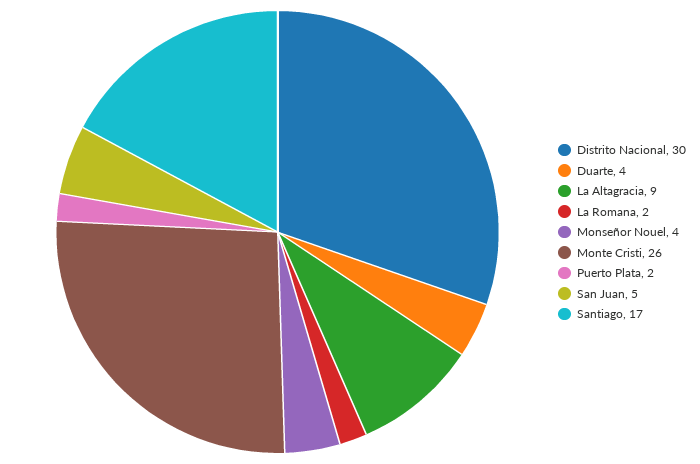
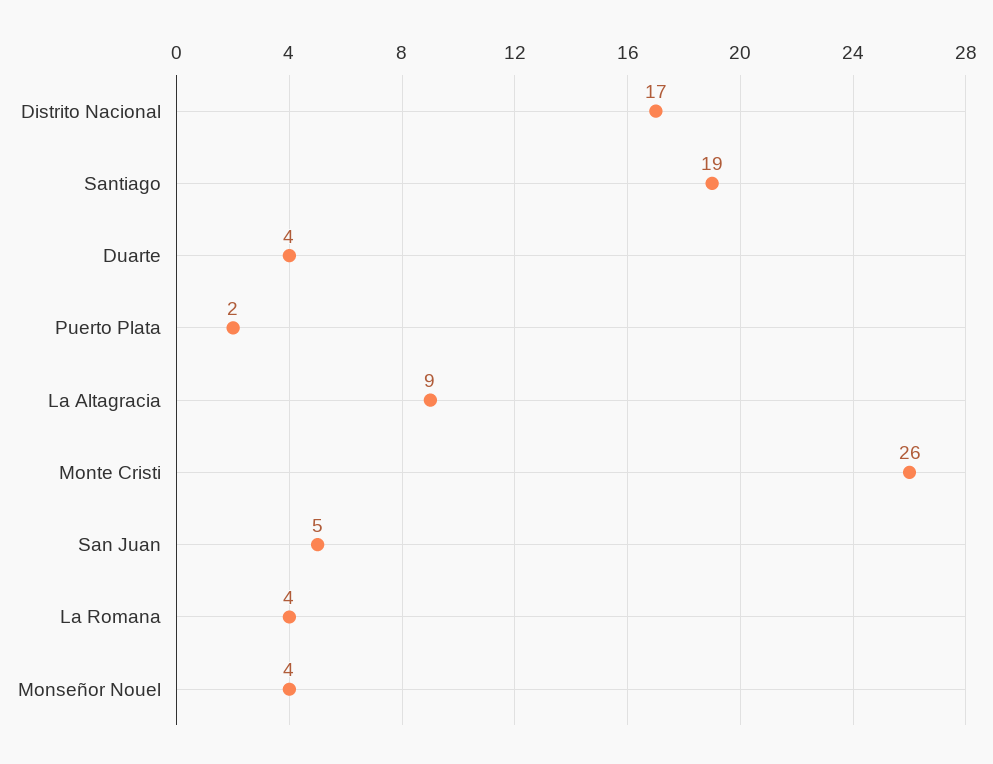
Distrito Nacional: 30 -> 17
La Romana: 2 -> 4
Santiago: 17 -> 19

